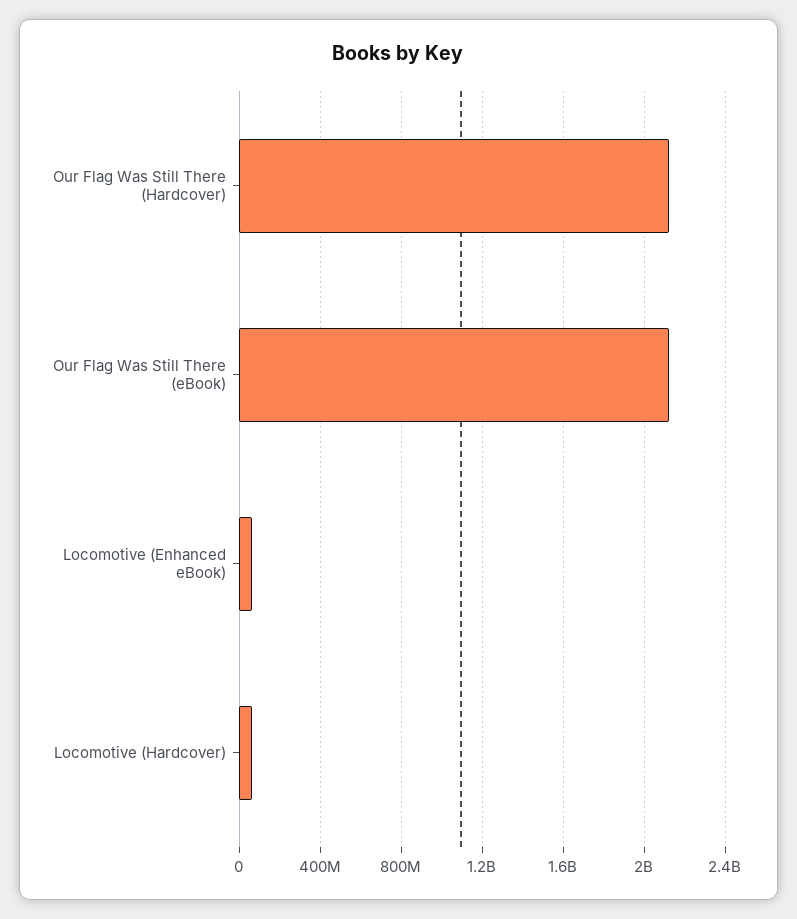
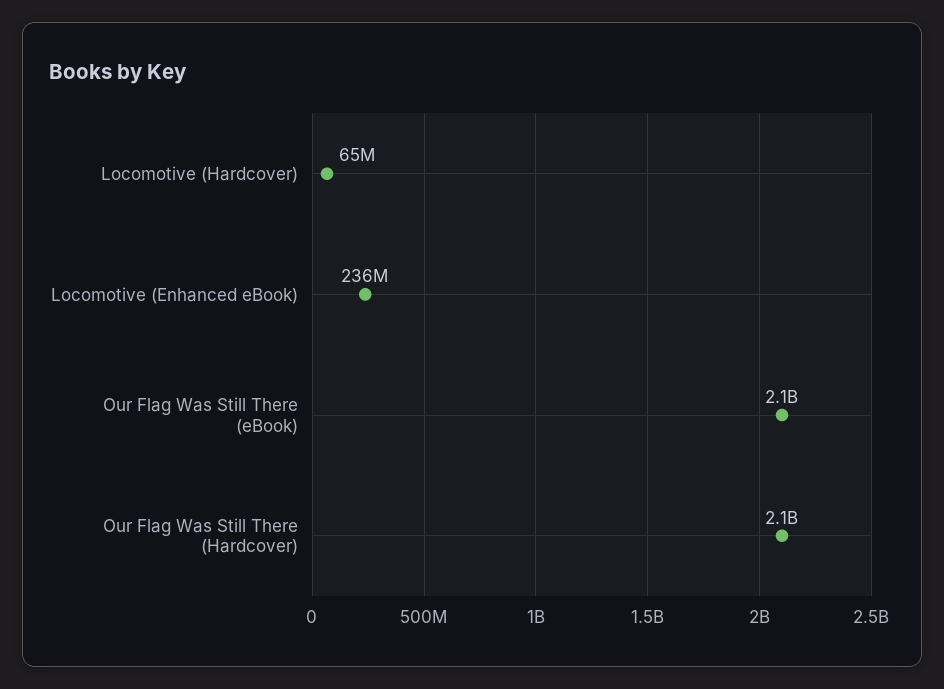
Locomotive (Enhanced eBook): 50000000 -> 236000000

